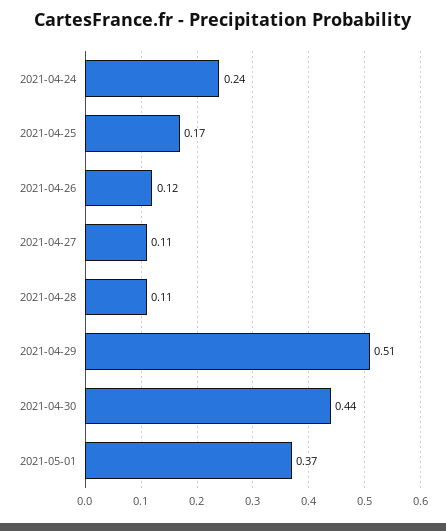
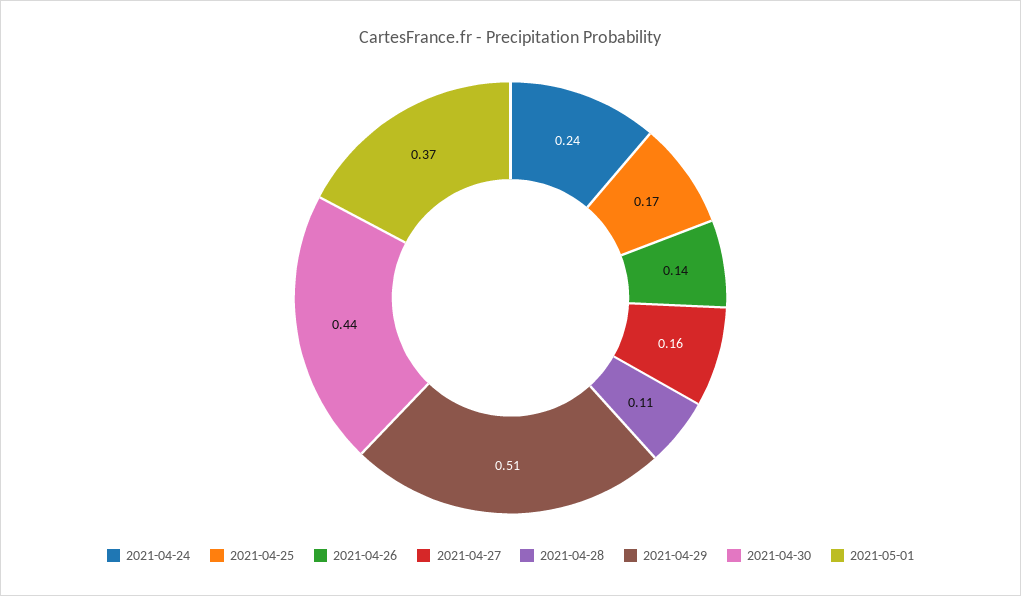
2021-04-26: 0.12 -> 0.14
2021-04-27: 0.11 -> 0.16

